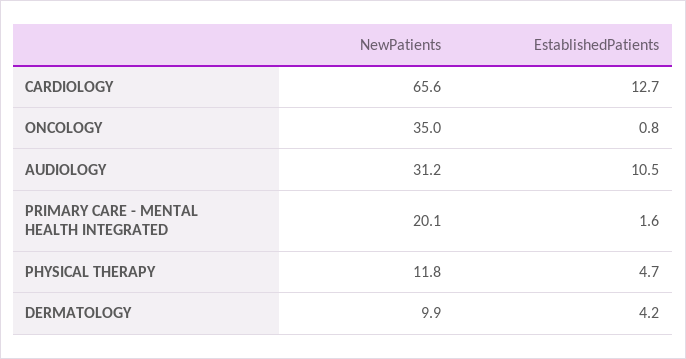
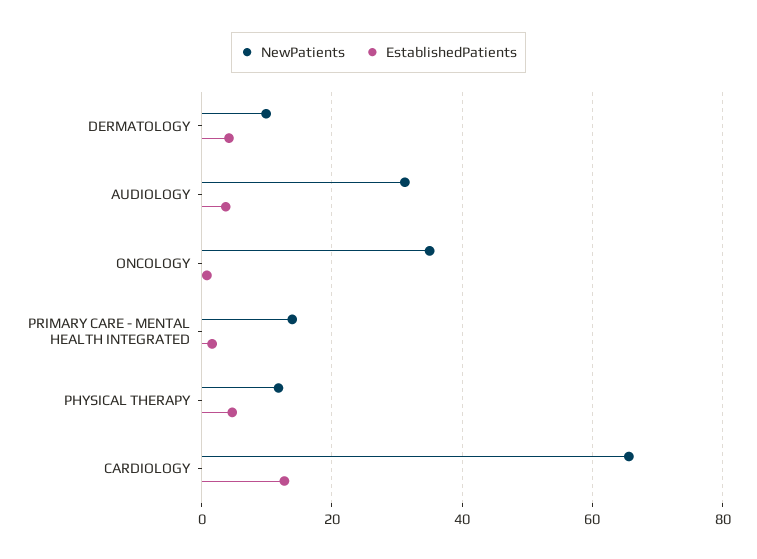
EstablishedPatients, AUDIOLOGY: 10.5 -> 4
NewPatients, PRIMARY CARE - MENTAL HEALTH INTEGRATED: 20.1 -> 14

